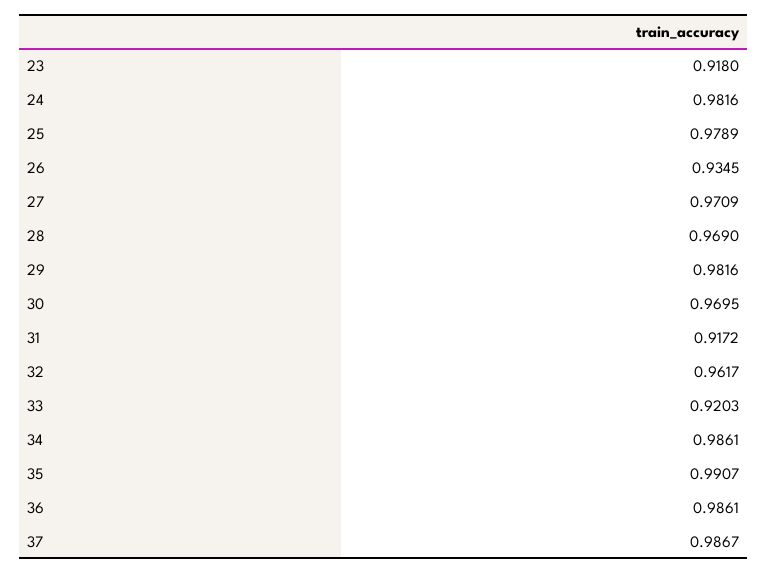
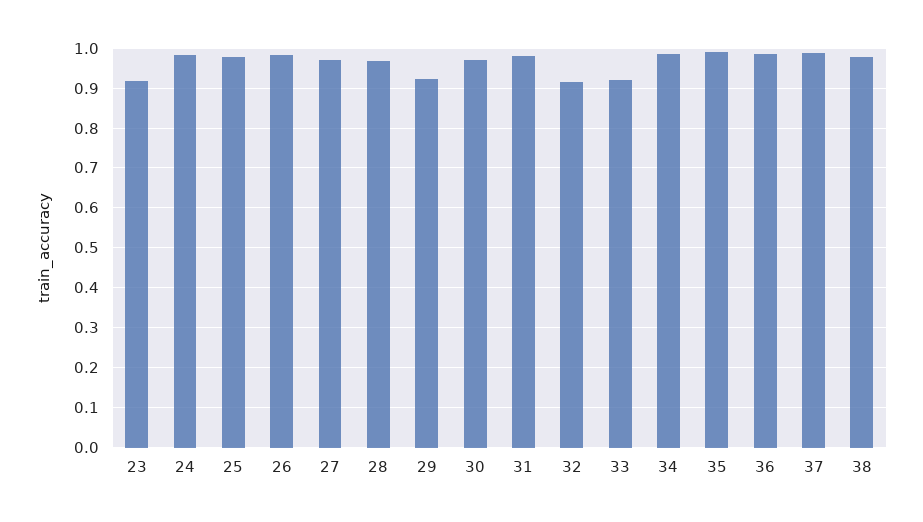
26: 0.9345 -> 0.98
29: 0.9816 -> 0.92
31: 0.9172 -> 0.98
32: 0.9617 -> 0.92
38: none -> 0.98

